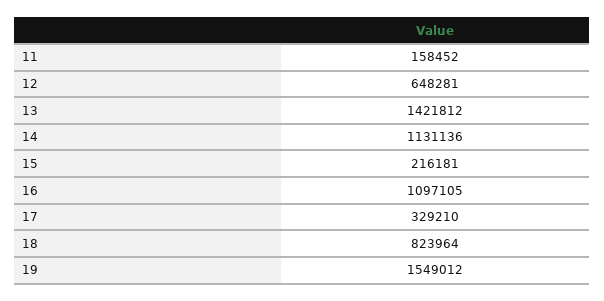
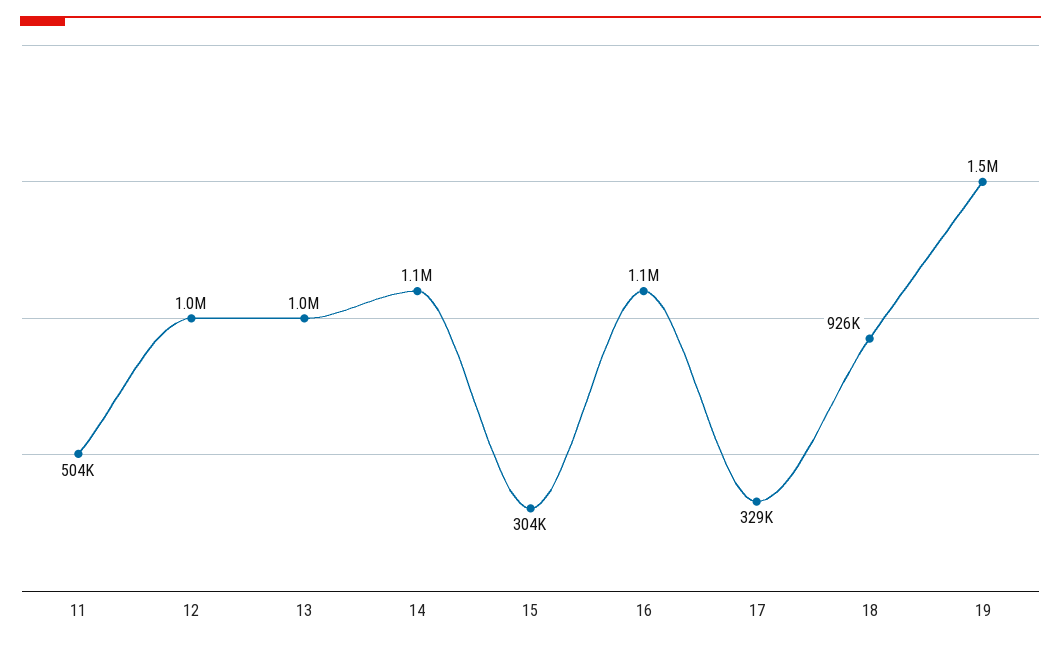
11: 158452 -> 504000
12: 648281 -> 1000000
13: 1421812 -> 1000000
15: 216181 -> 304000
18: 823964 -> 926000

